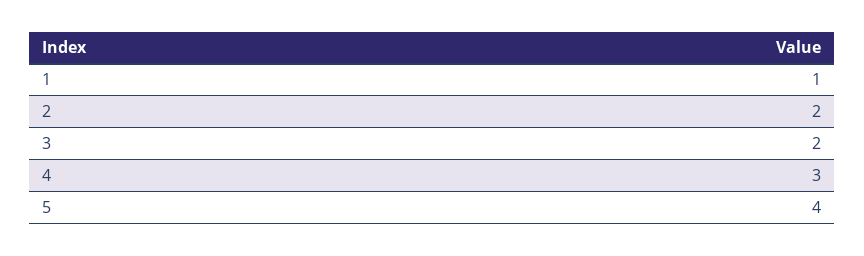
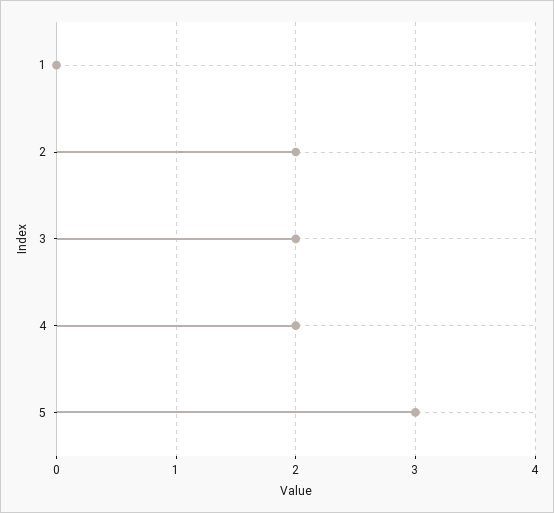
1: 1 -> 0
4: 3 -> 2
5: 4 -> 3

